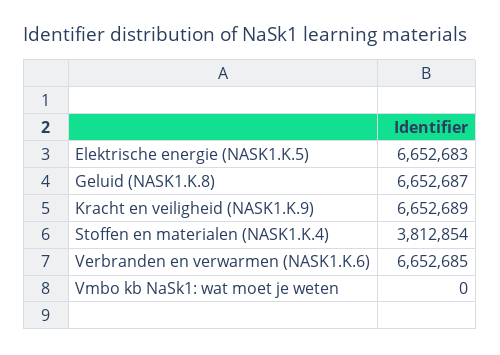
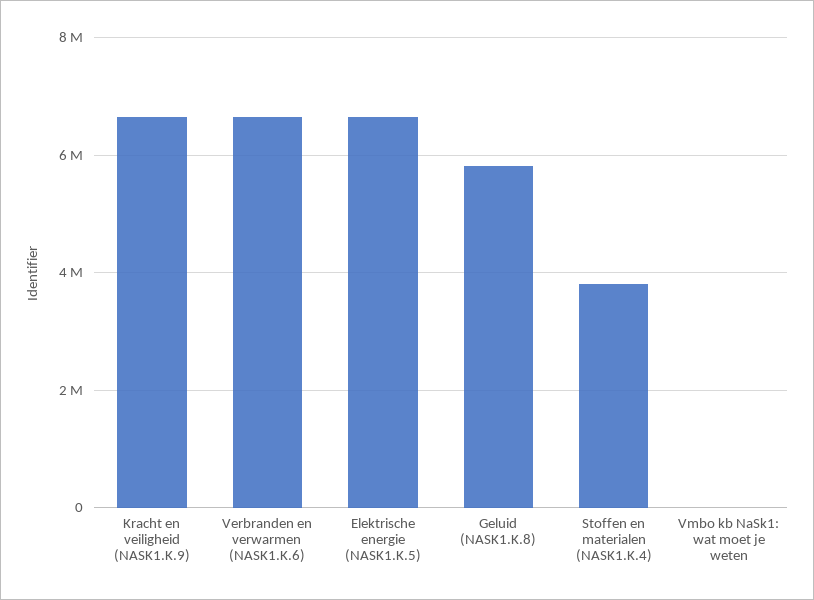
Geluid (NASK1.K.8): 6652687 -> 5800000

